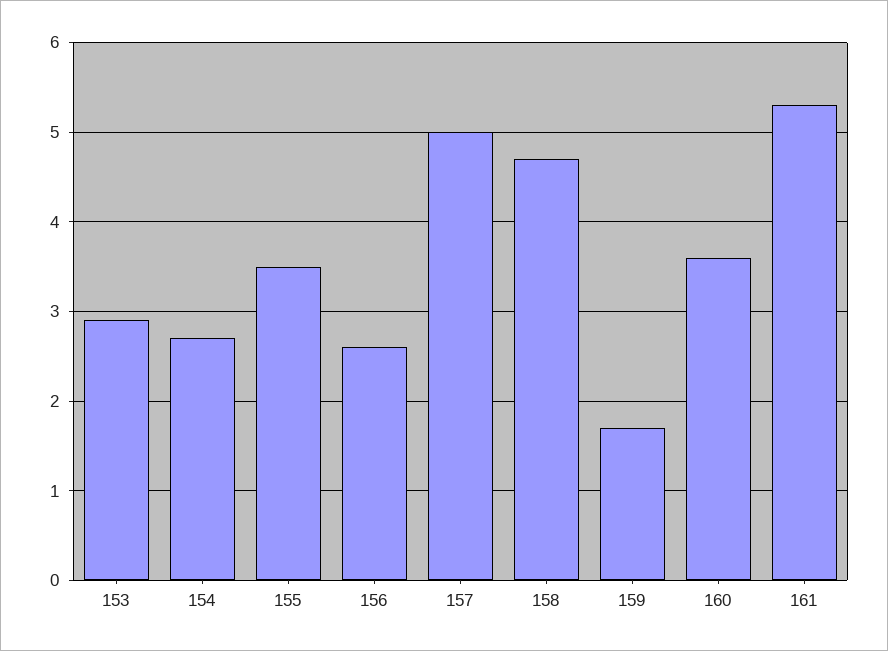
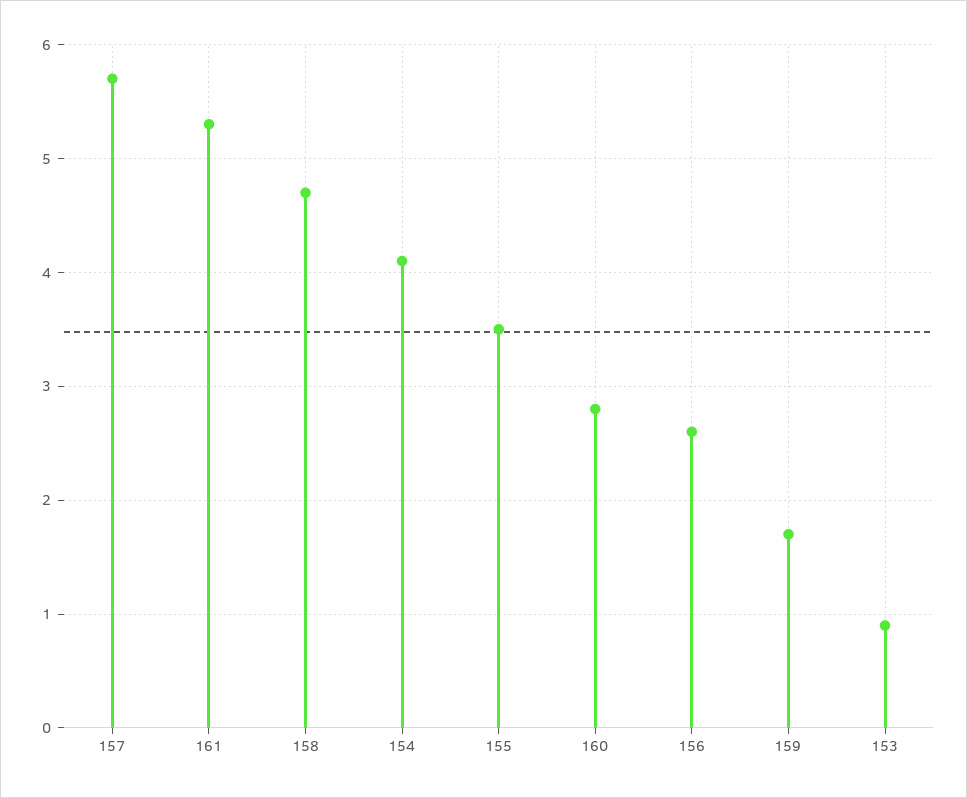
153: 2.9 -> 0.9
154: 2.7 -> 4.1
157: 5 -> 5.7
160: 3.6 -> 2.8

